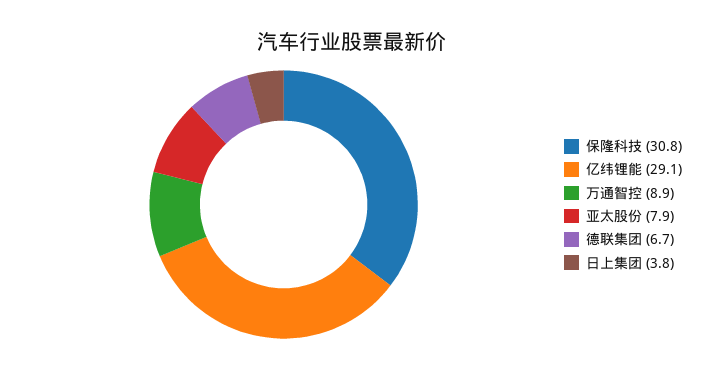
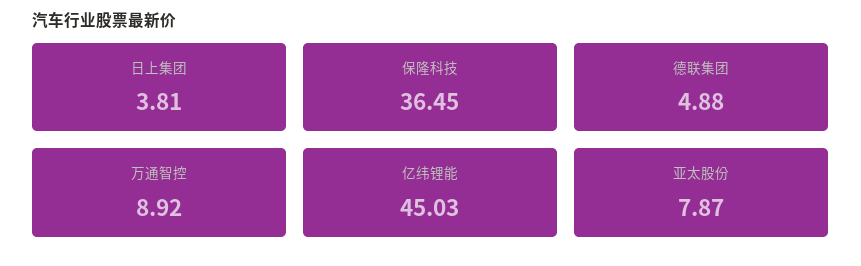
保隆科技: 30.8 -> 36.45
亿纬锂能: 29.1 -> 45.03
德联集团: 6.7 -> 4.88

